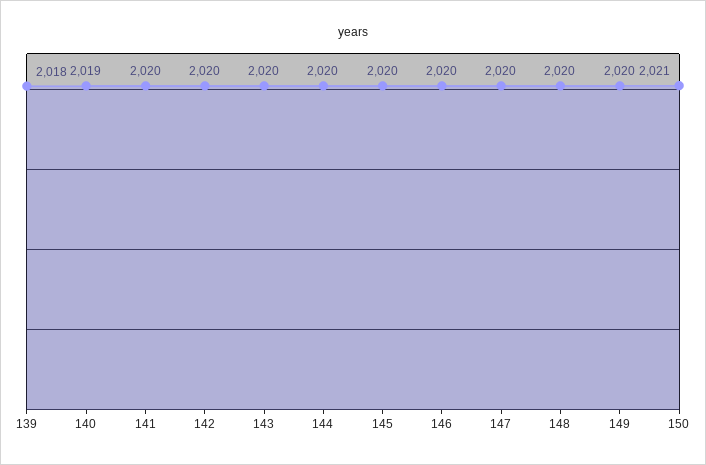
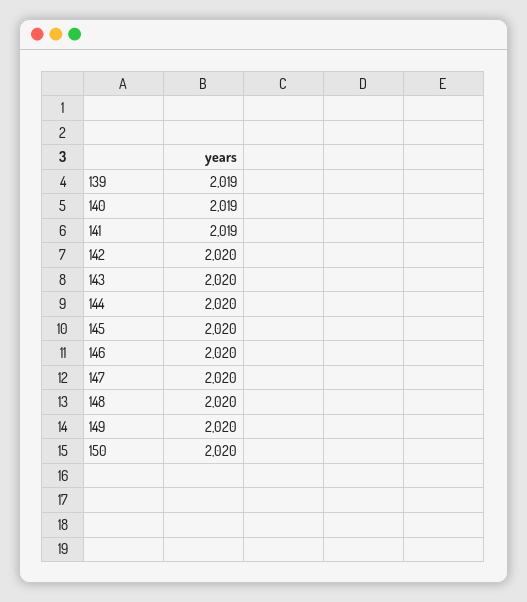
139: 2018 -> 2019
141: 2020 -> 2019
150: 2021 -> 2020

